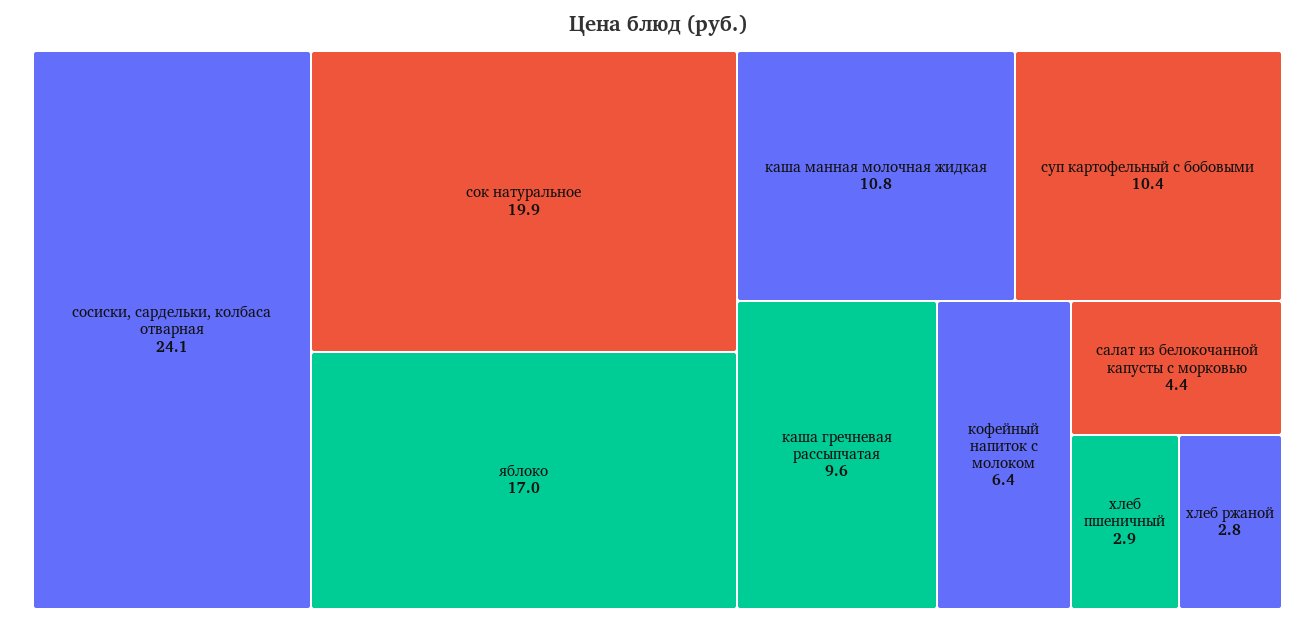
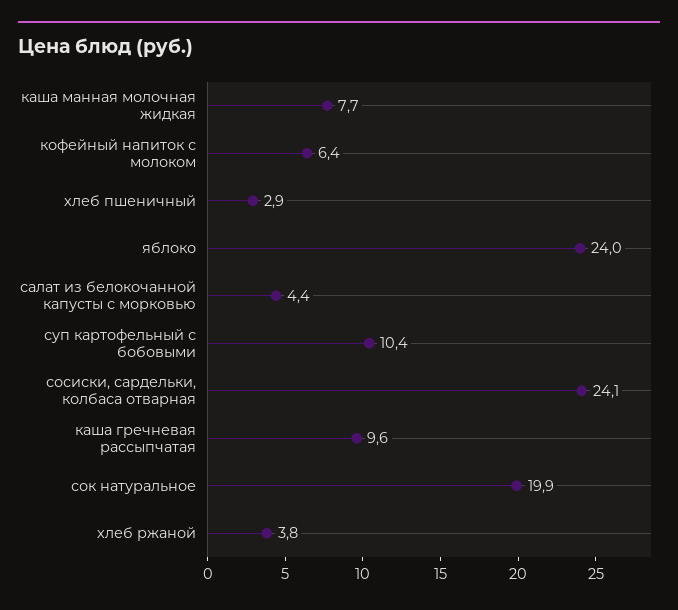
яблоко: 17 -> 24
каша манная молочная жидкая: 10.8 -> 7.7
хлеб ржаной: 2.8 -> 3.8

